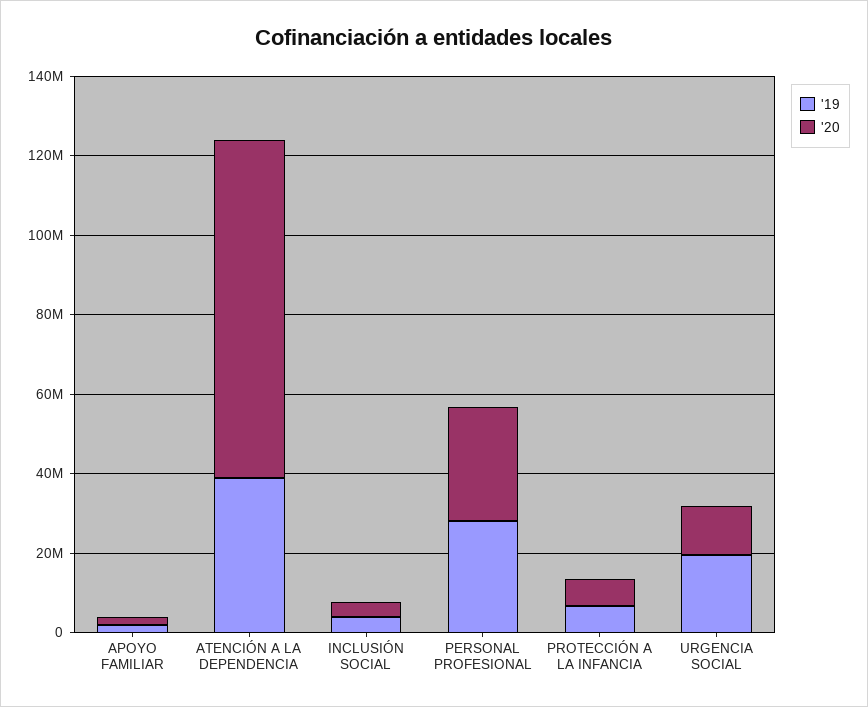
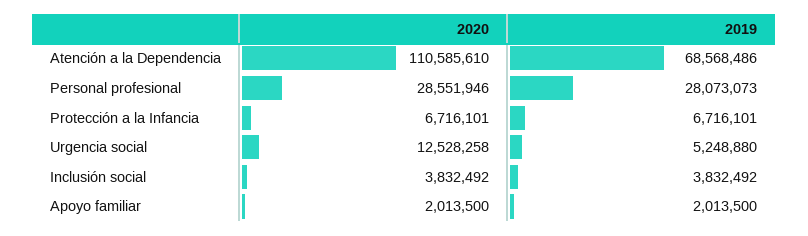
'19, ATENCIÓN A LA DEPENDENCIA: 40000000 -> 68568486
'20, ATENCIÓN A LA DEPENDENCIA: 85000000 -> 110585610
'19, URGENCIA SOCIAL: 20000000 -> 5248880

